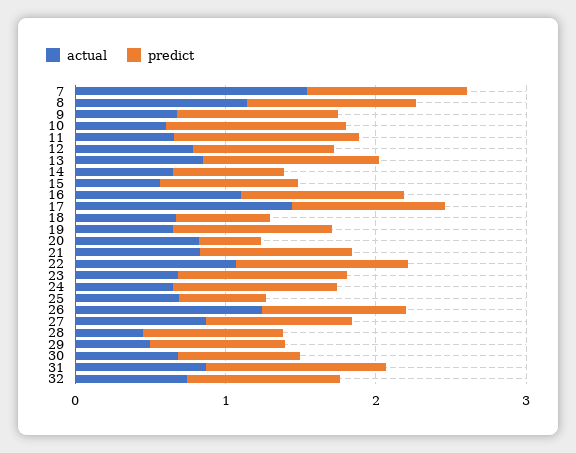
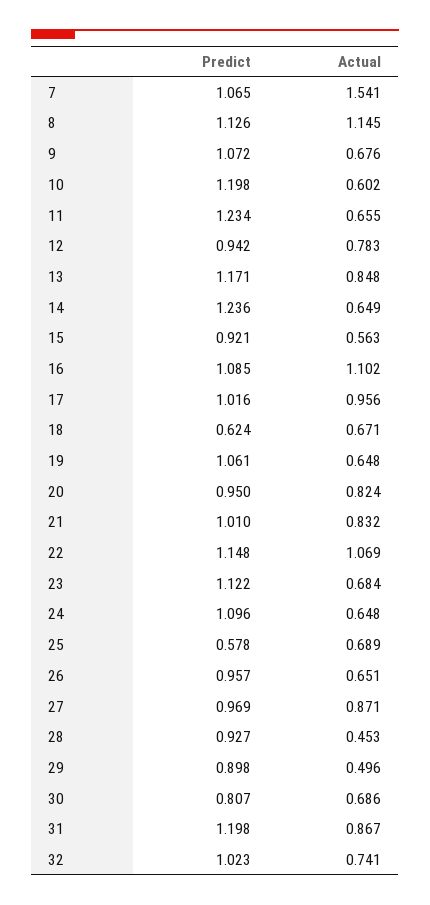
predict, 14: 0.8 -> 1.236
actual, 17: 1.4 -> 0.956
predict, 20: 0.4 -> 0.95
actual, 26: 1.2 -> 0.651

